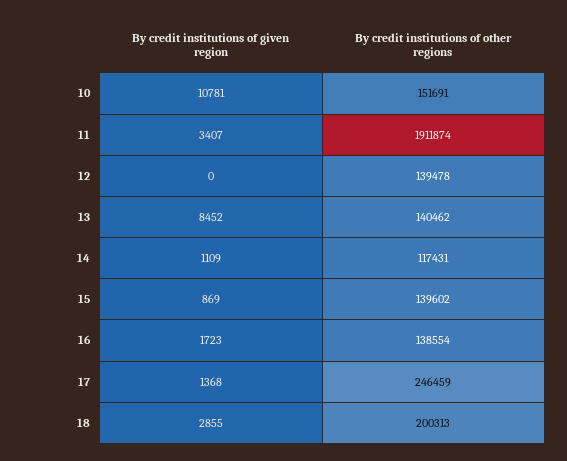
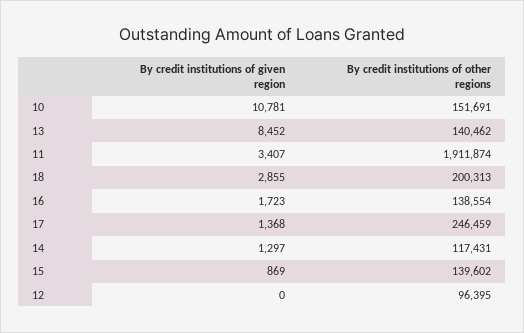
By credit institutions of other regions, 12: 139478 -> 96395
By credit institutions of given region, 14: 1109 -> 1297

